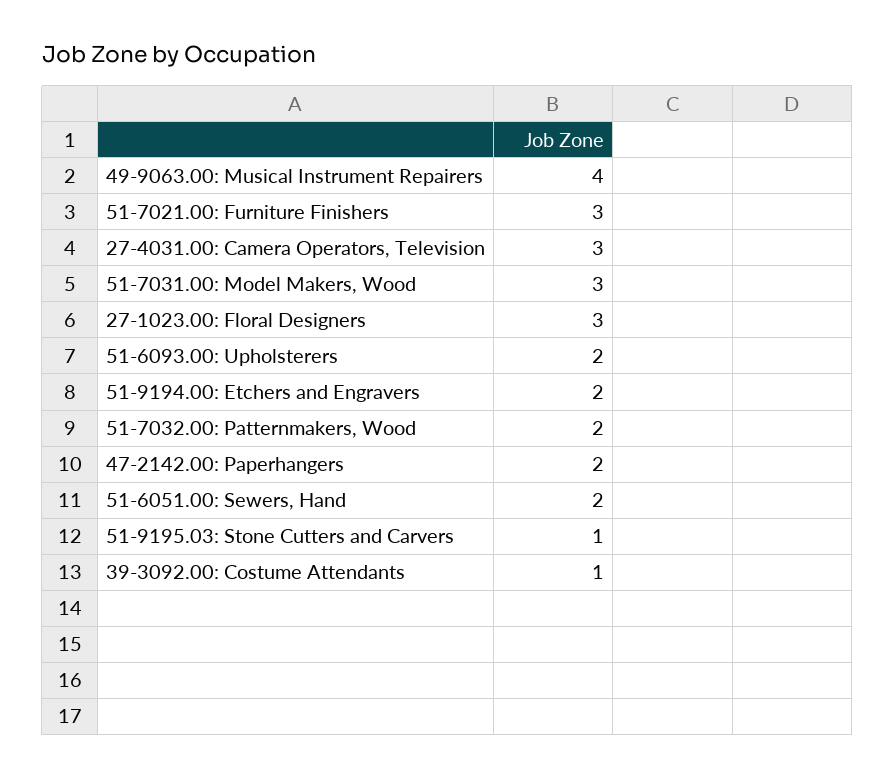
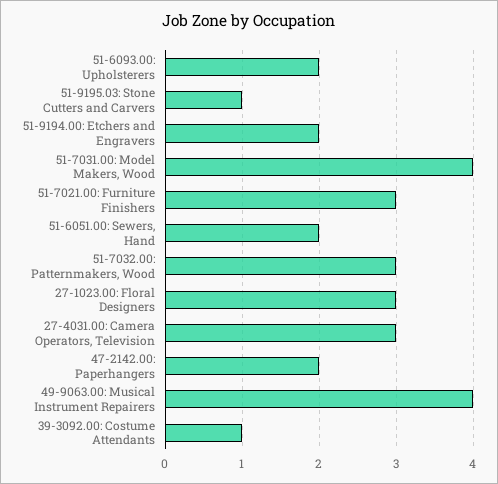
51-7031.00: Model Makers, Wood: 3 -> 4
51-7032.00: Patternmakers, Wood: 2 -> 3

